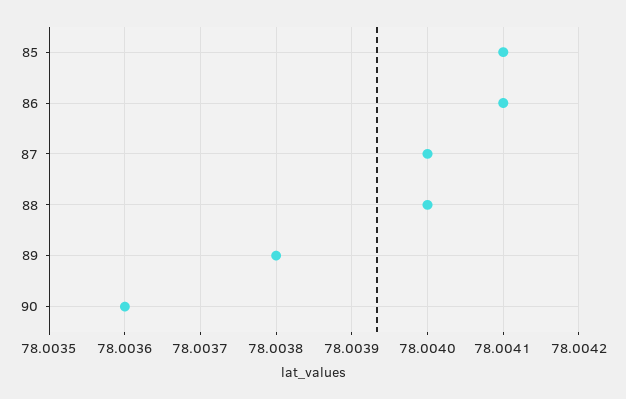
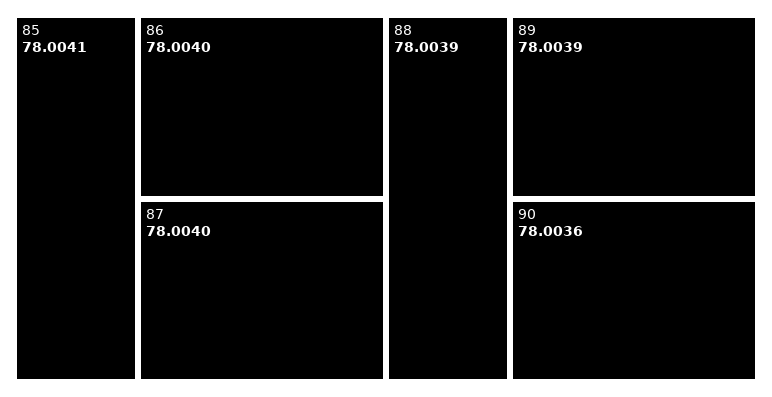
86: 78.0041 -> 78.004
88: 78.004 -> 78.0039
89: 78.0038 -> 78.0039

